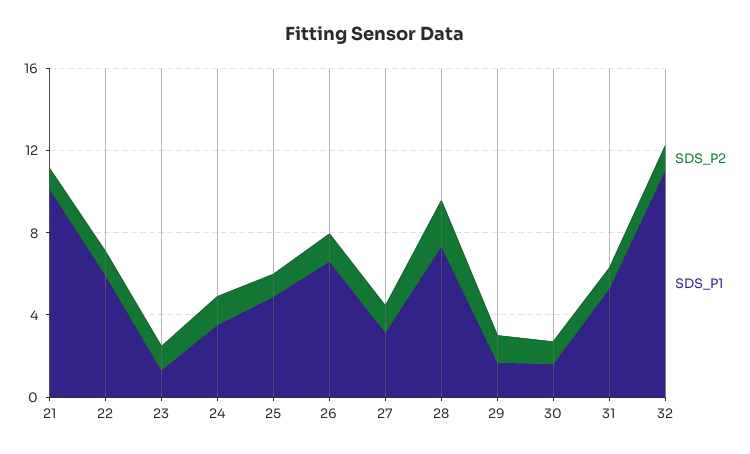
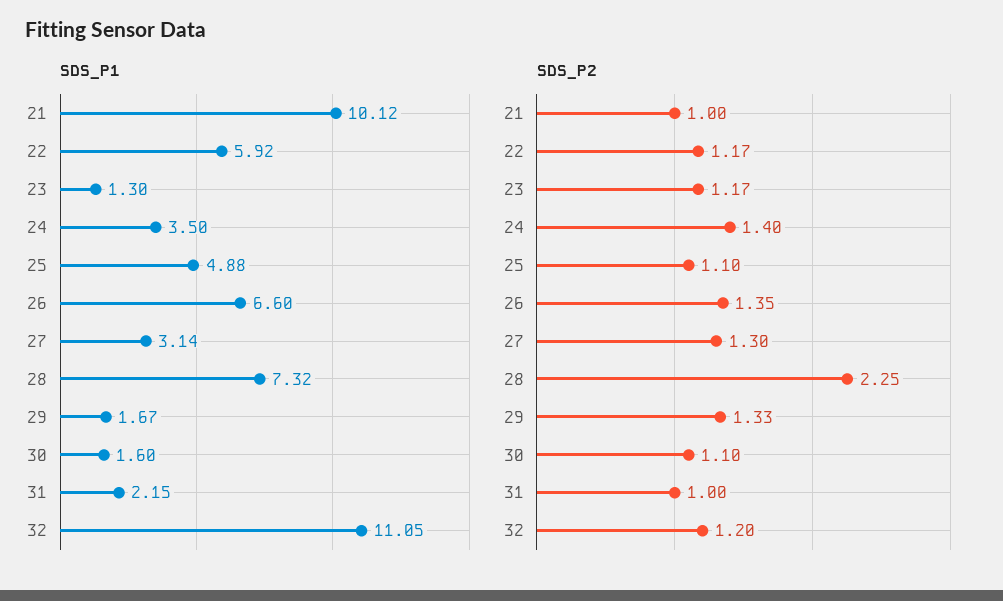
SDS_P1, 31: 5 -> 2.15

